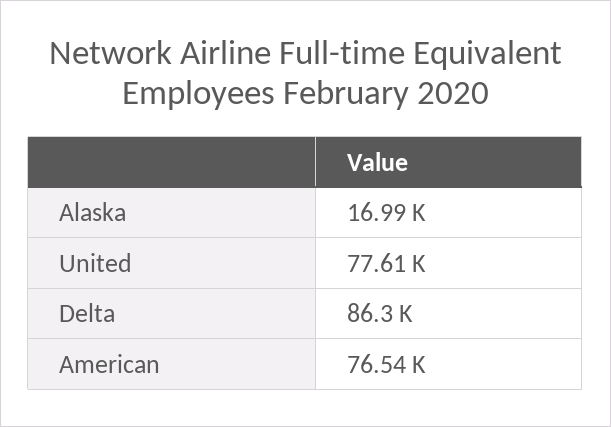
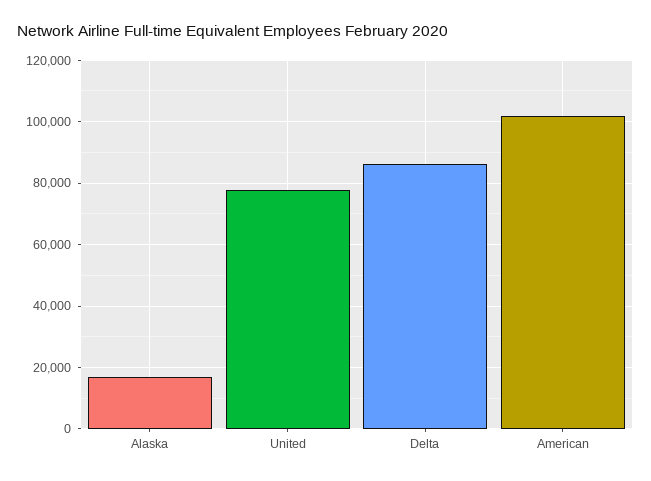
American: 76540 -> 102000

